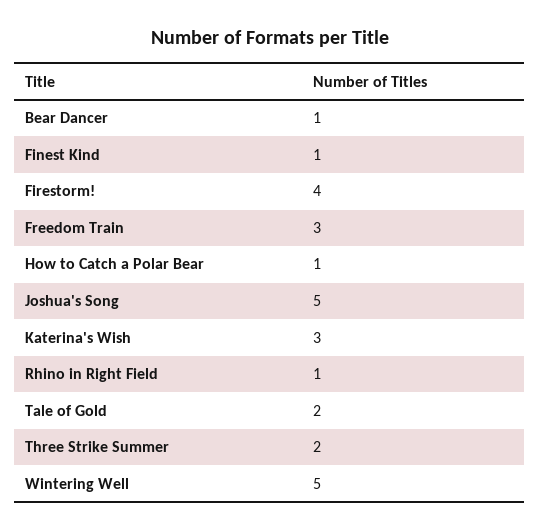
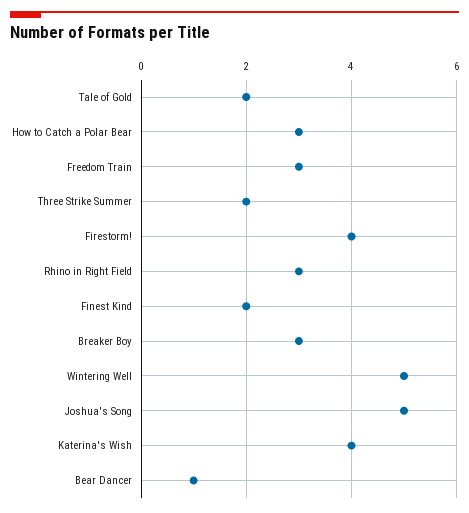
Finest Kind: 1 -> 2
How to Catch a Polar Bear: 1 -> 3
Katerina's Wish: 3 -> 4
Rhino in Right Field: 1 -> 3
Breaker Boy: none -> 3

